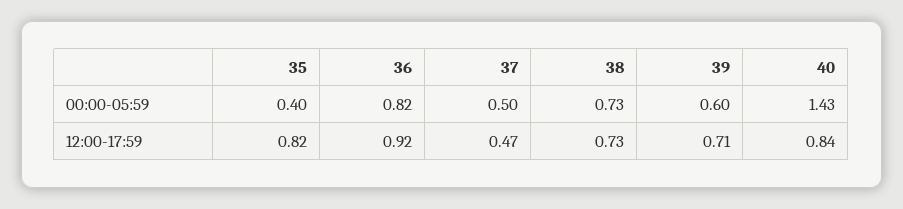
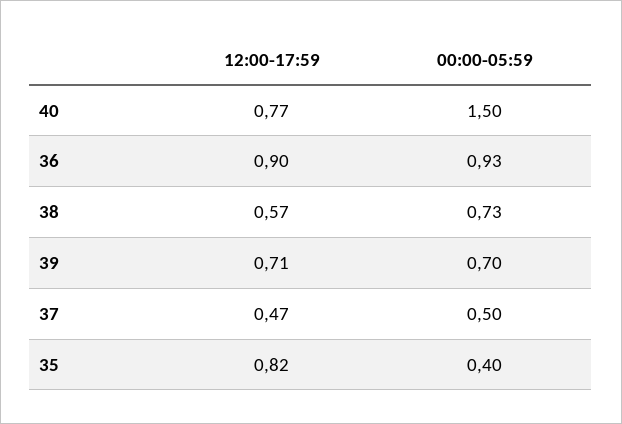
36, 00:00-05:59: 0.82 -> 0.93
39, 00:00-05:59: 0.6 -> 0.7
40, 00:00-05:59: 1.43 -> 1.5
36, 12:00-17:59: 0.92 -> 0.9
38, 12:00-17:59: 0.73 -> 0.57
40, 12:00-17:59: 0.84 -> 0.77

